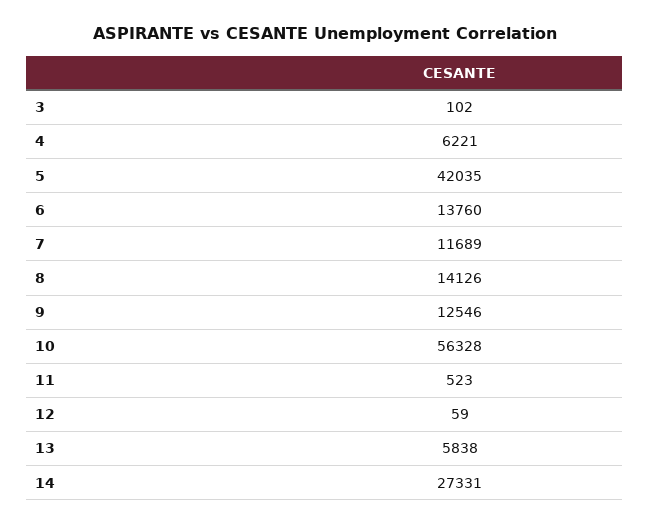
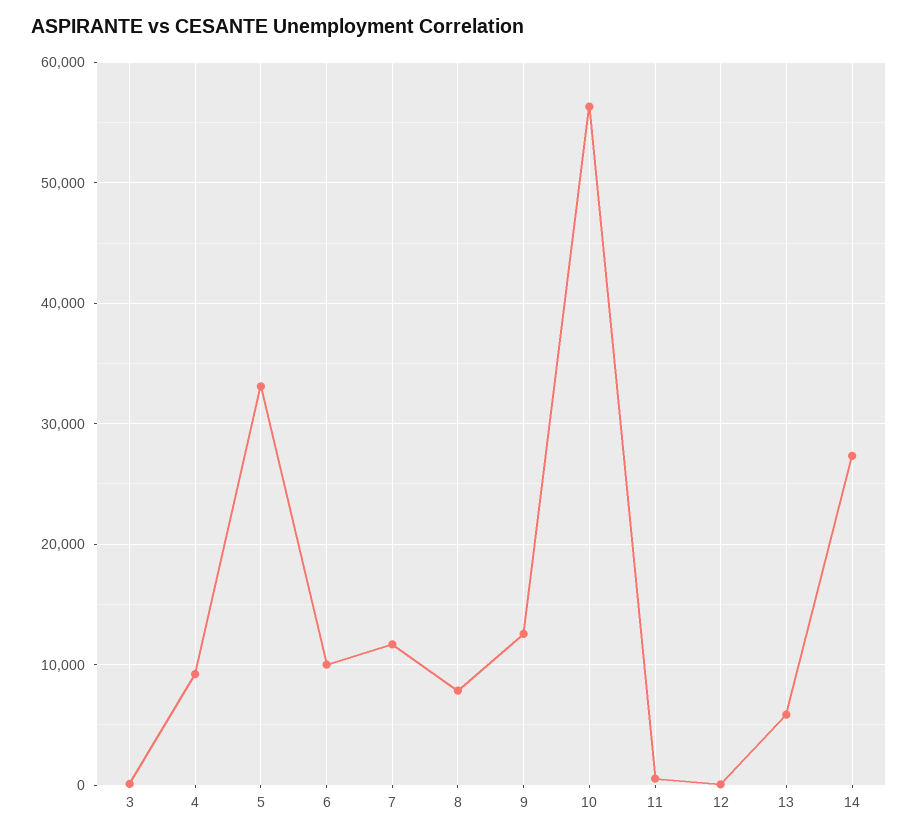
4: 6221 -> 9000
5: 42035 -> 33000
6: 13760 -> 10000
8: 14126 -> 8000

